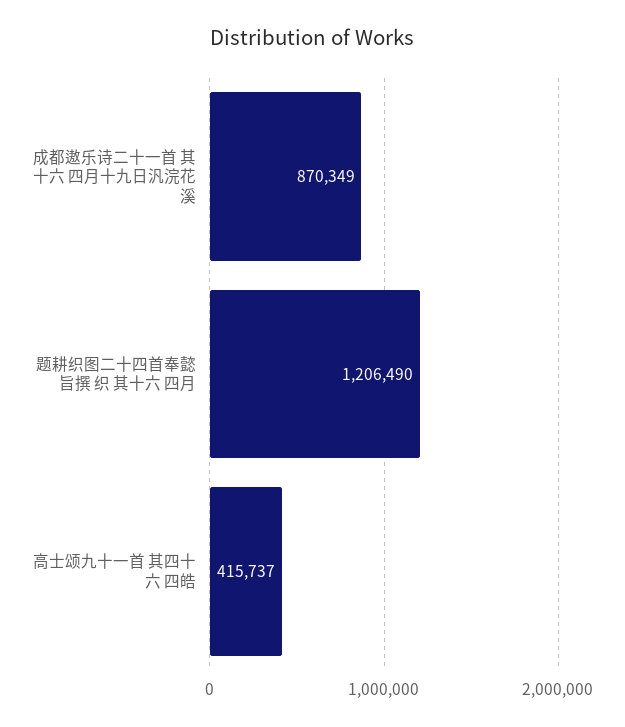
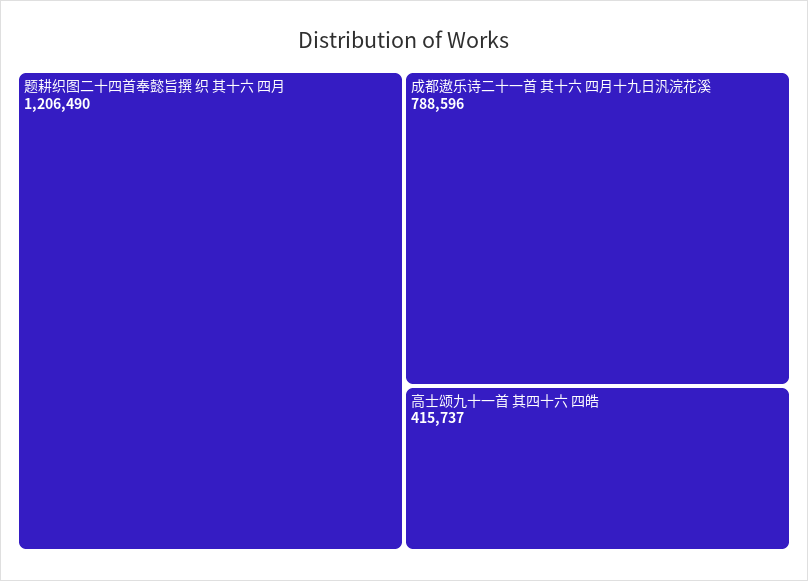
成都遨乐诗二十一首 其十六 四月十九日汎浣花溪: 870349 -> 788596

